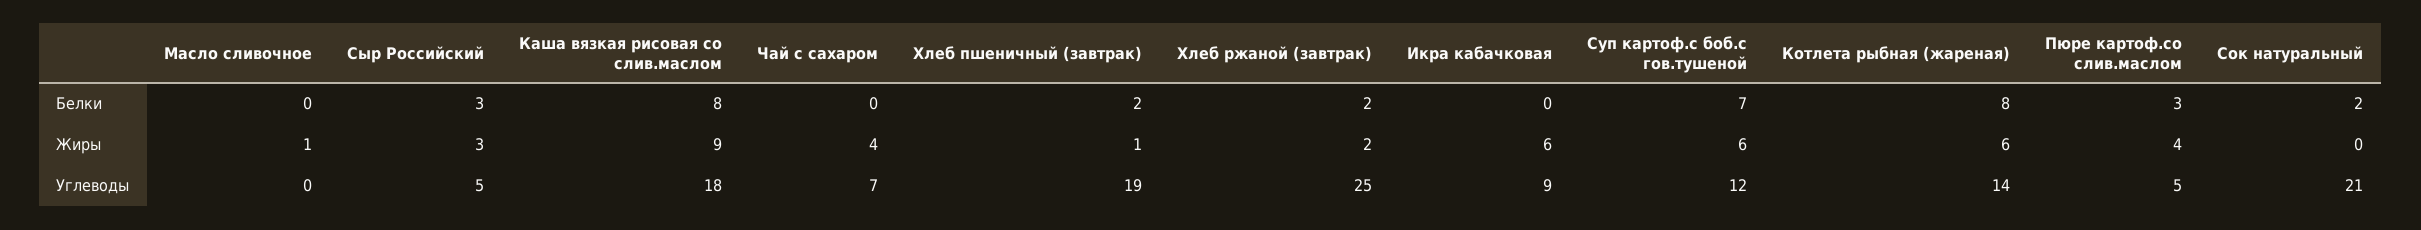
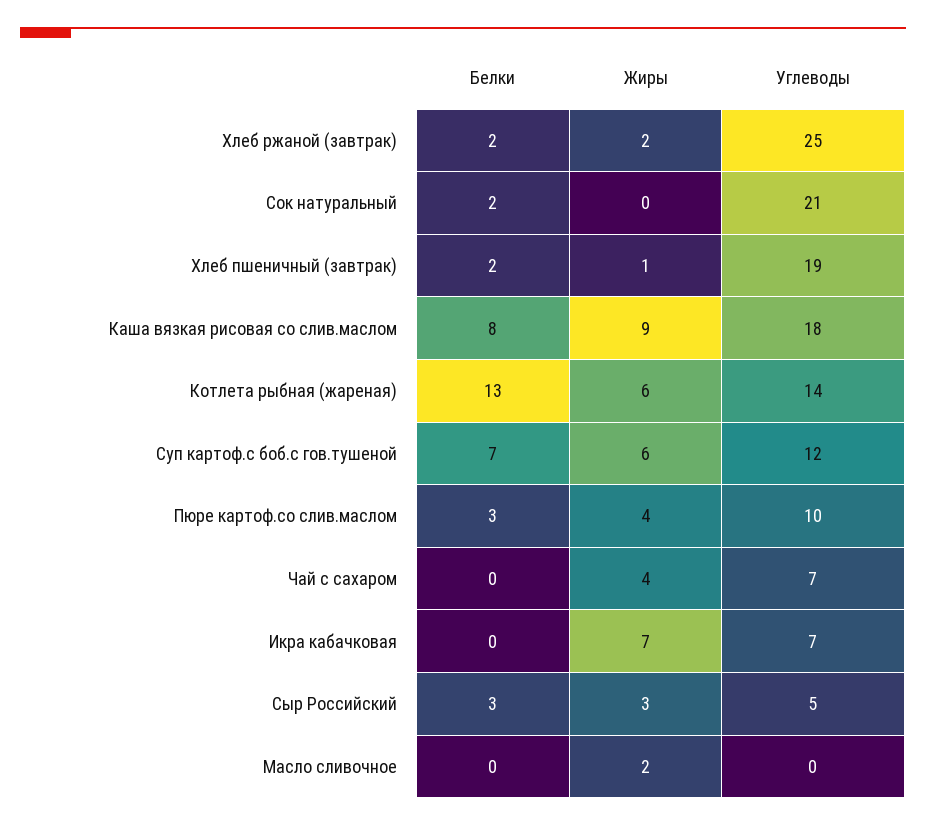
Котлета рыбная (жареная), Белки: 8 -> 13
Масло сливочное, Жиры: 1 -> 2
Икра кабачковая, Жиры: 6 -> 7
Икра кабачковая, Углеводы: 9 -> 7
Пюре картоф.со слив.маслом, Углеводы: 5 -> 10

